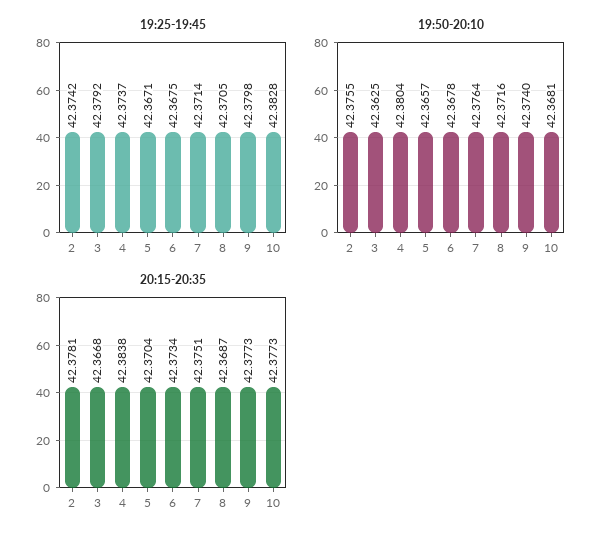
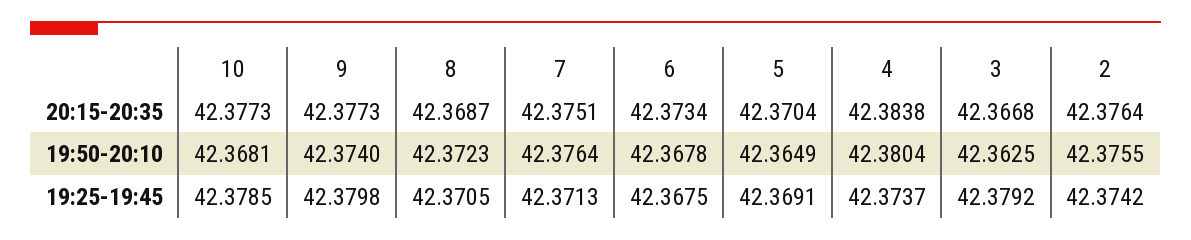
19:25-19:45, 5: 42.3671 -> 42.3691
19:25-19:45, 7: 42.3714 -> 42.3713
19:25-19:45, 10: 42.3828 -> 42.3785
19:50-20:10, 5: 42.3657 -> 42.3649
19:50-20:10, 8: 42.3716 -> 42.3723
20:15-20:35, 2: 42.3781 -> 42.3764

